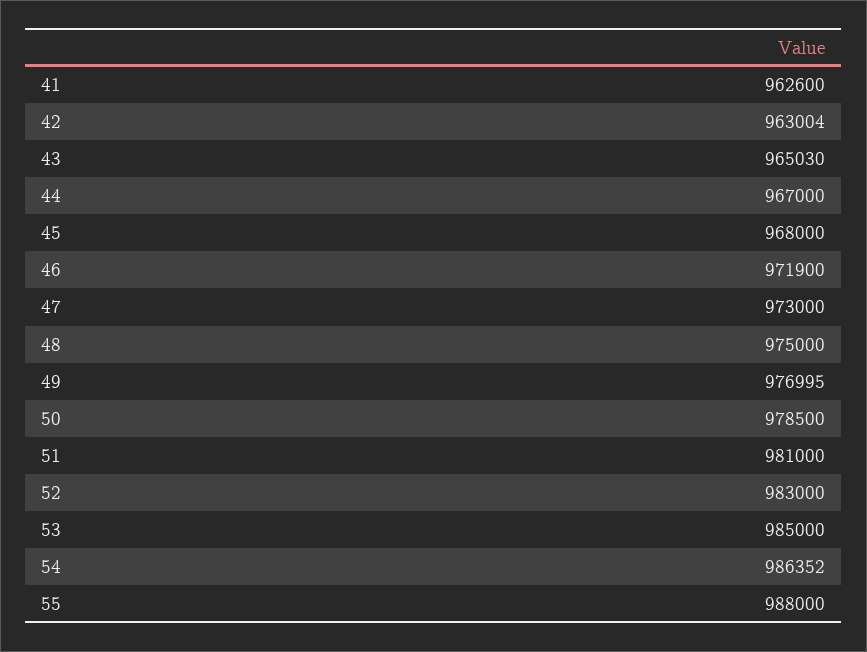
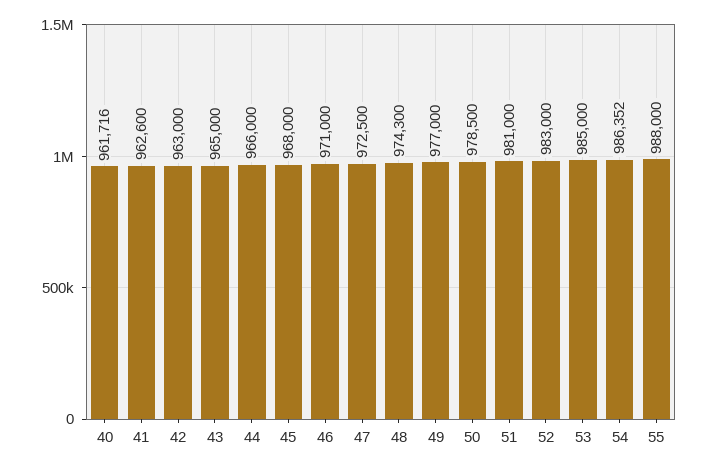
42: 963004 -> 963000
43: 965030 -> 965000
44: 967000 -> 966000
46: 971900 -> 971000
47: 973000 -> 972500
48: 975000 -> 974300
49: 976995 -> 977000
40: none -> 961716

